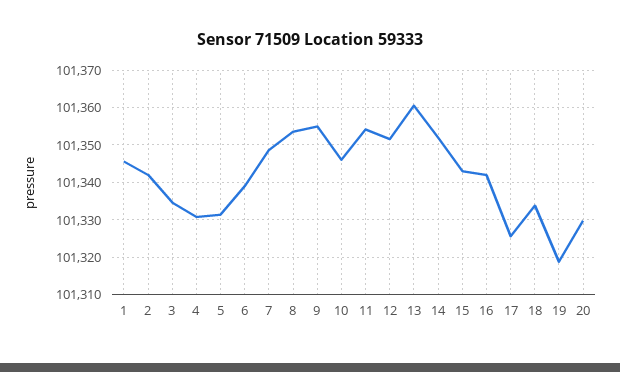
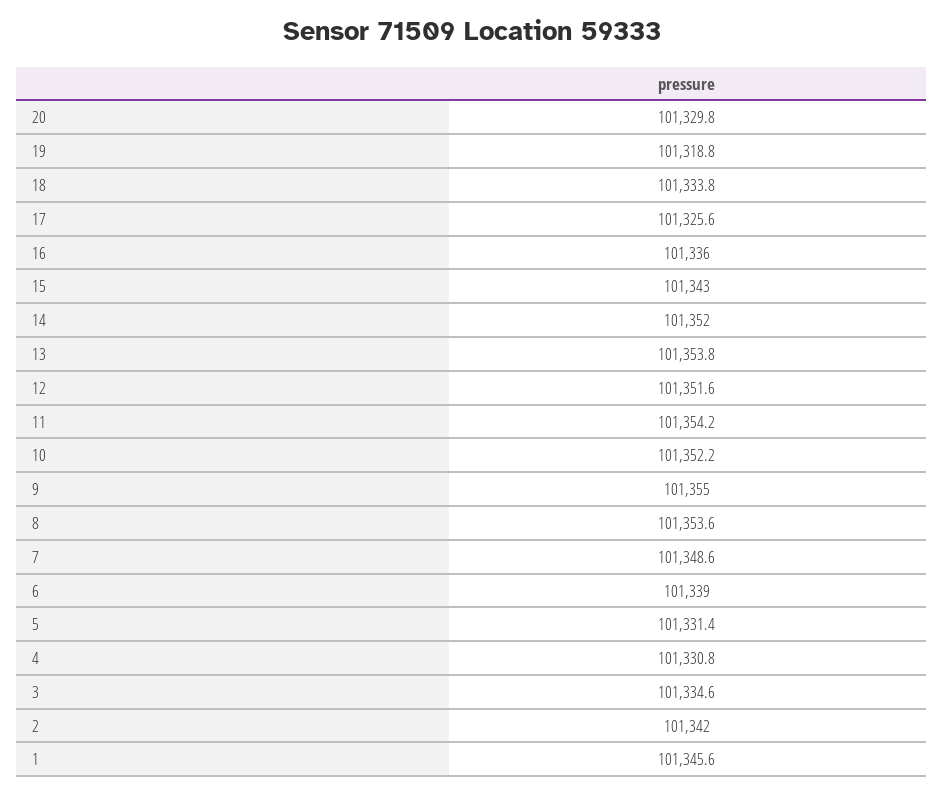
10: 101346 -> 101352.2
13: 101360 -> 101353.8
16: 101342 -> 101336

